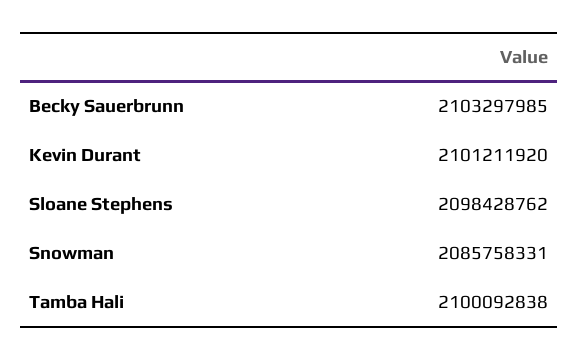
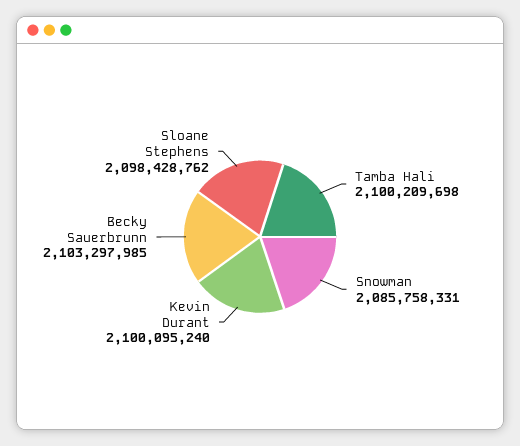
Kevin Durant: 2101211920 -> 2100095240
Tamba Hali: 2100092838 -> 2100209698

